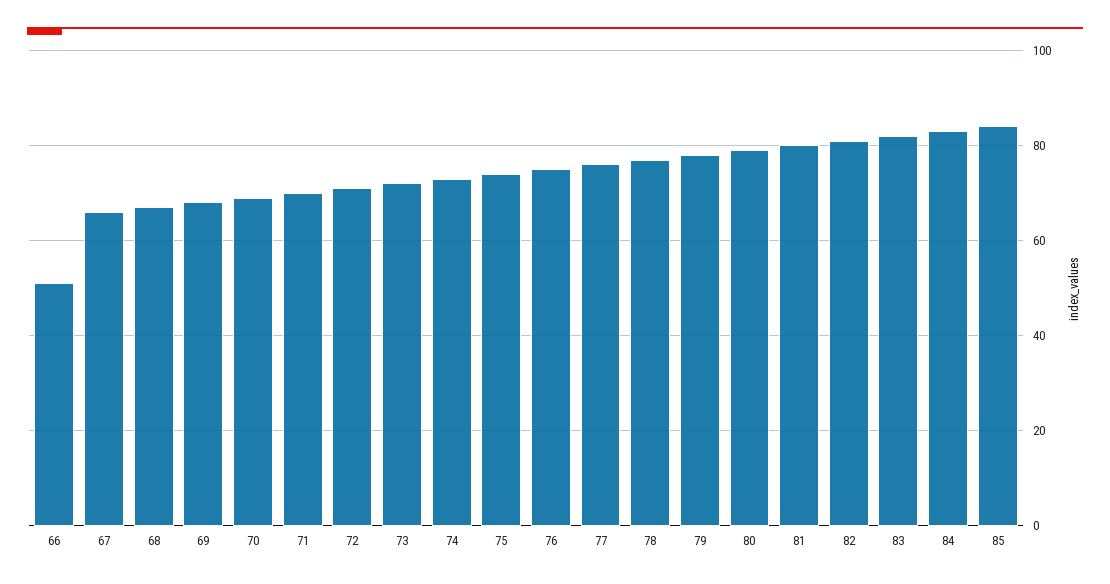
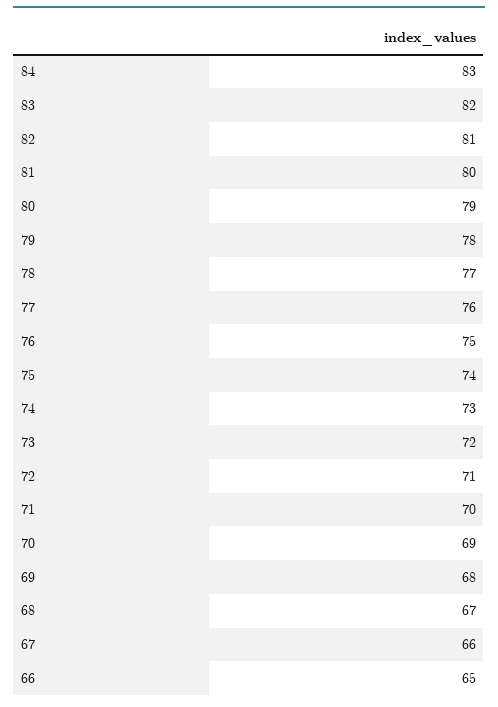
66: 50 -> 65
85: 85 -> none

